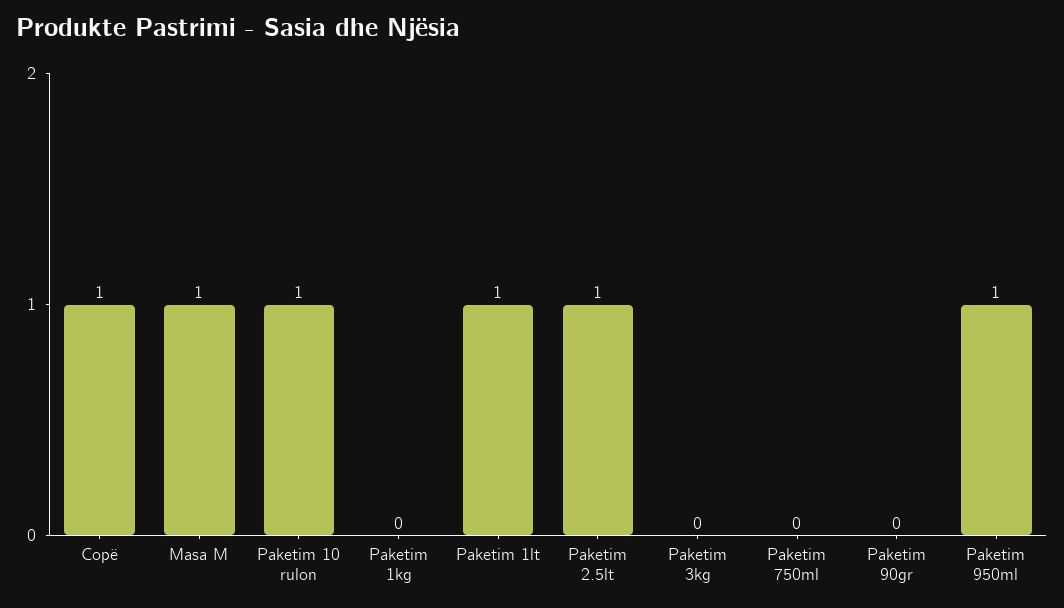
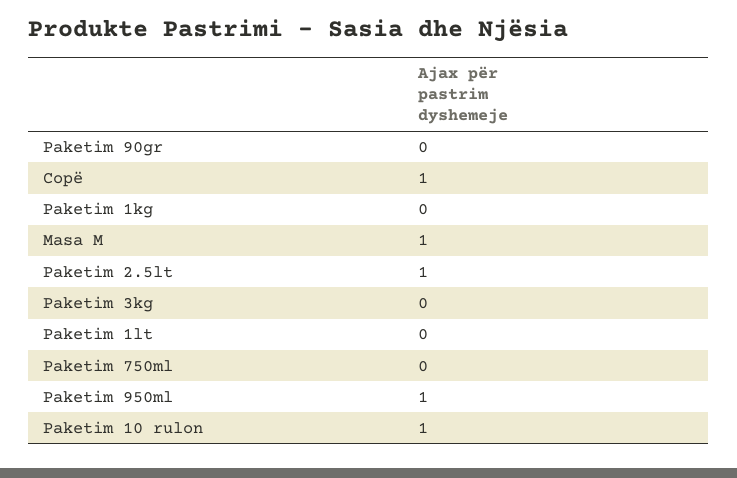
Paketim 1lt: 1 -> 0

